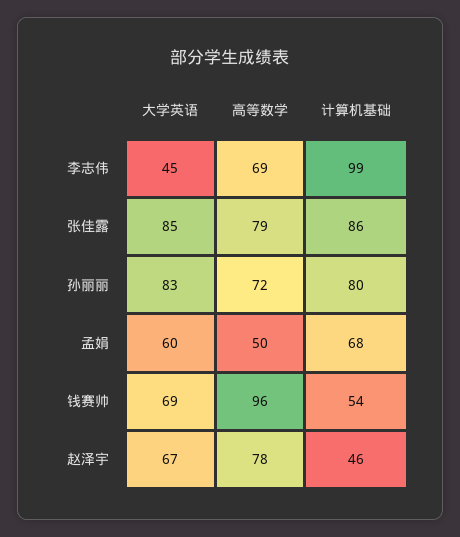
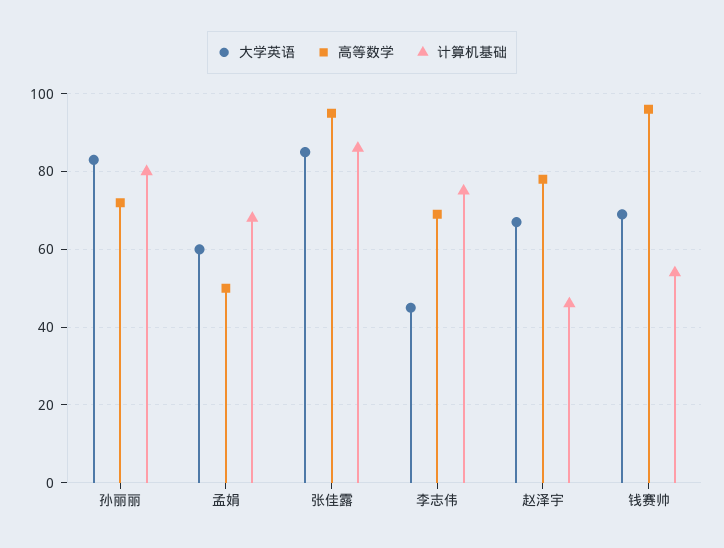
计算机基础, 李志伟: 99 -> 75
高等数学, 张佳露: 79 -> 95

